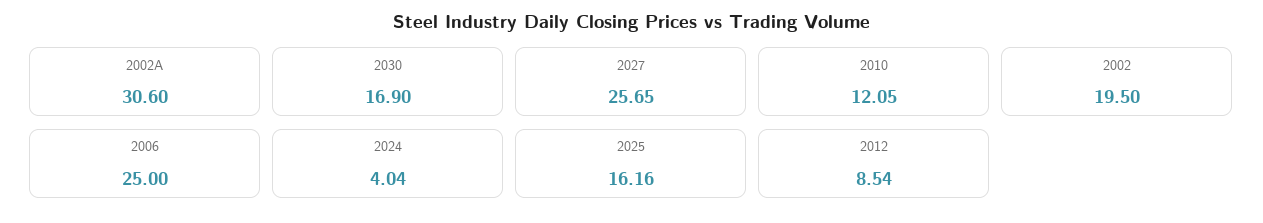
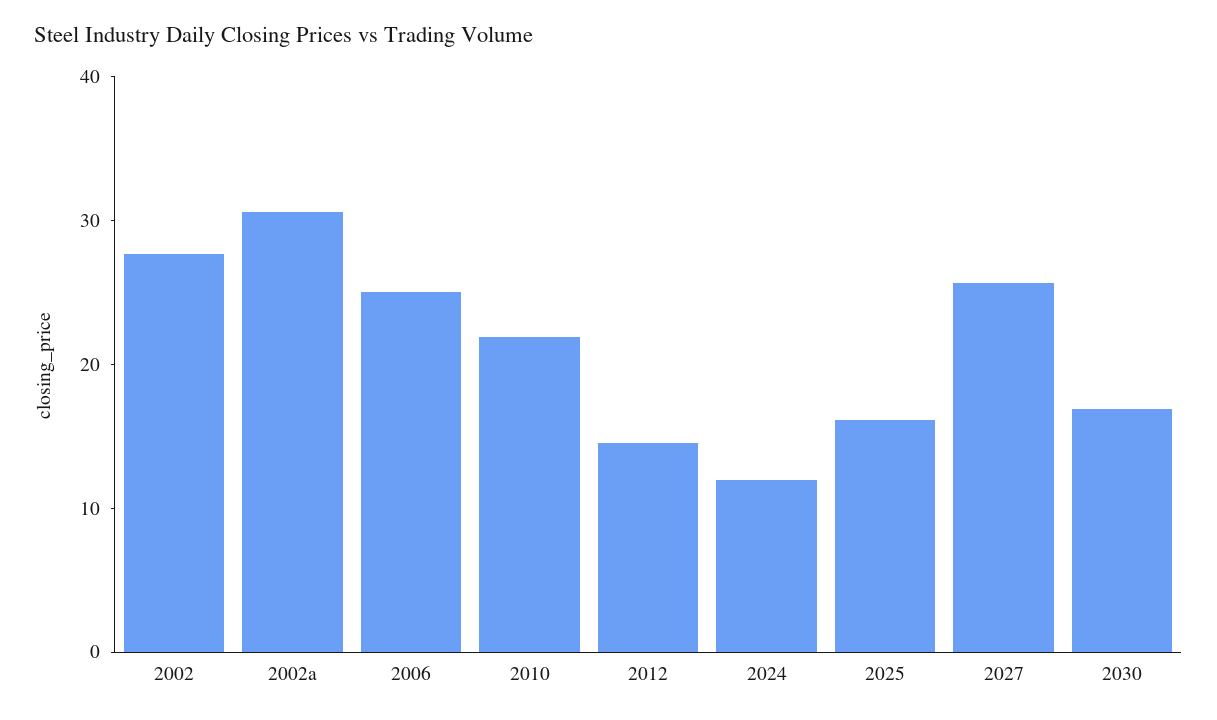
2010: 12.05 -> 22
2002: 19.5 -> 28
2024: 4.04 -> 12
2012: 8.54 -> 14

